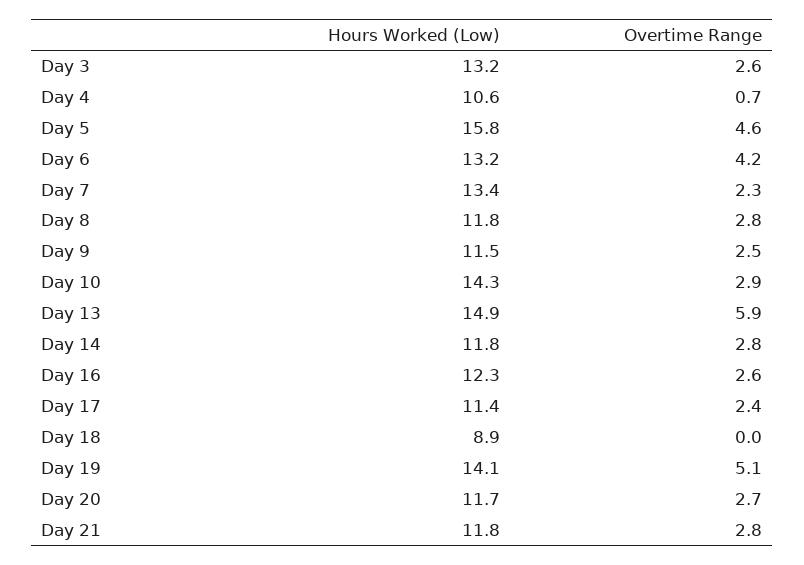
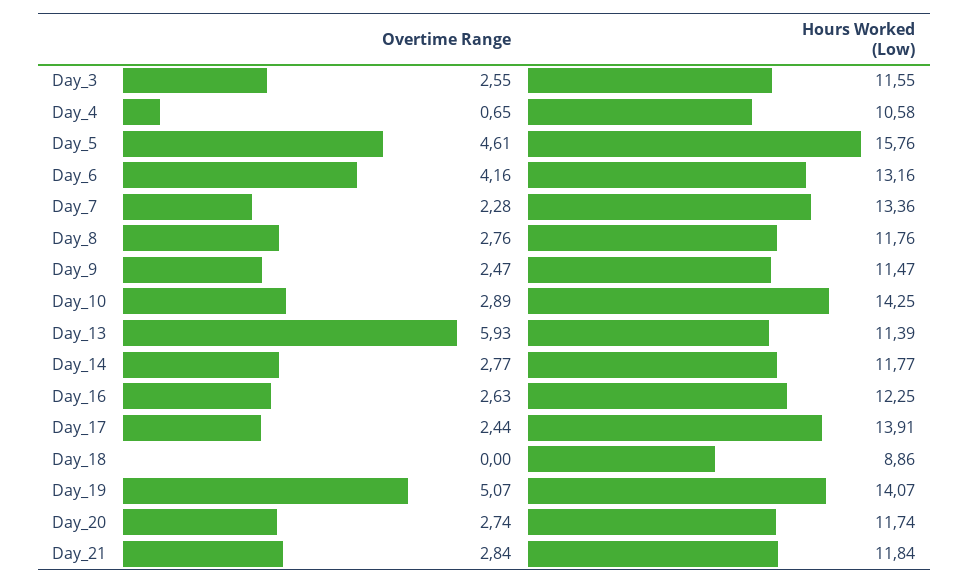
Hours Worked (Low), Day 3: 13.2 -> 11.55
Hours Worked (Low), Day 13: 14.9 -> 11.39
Hours Worked (Low), Day 17: 11.4 -> 13.91

